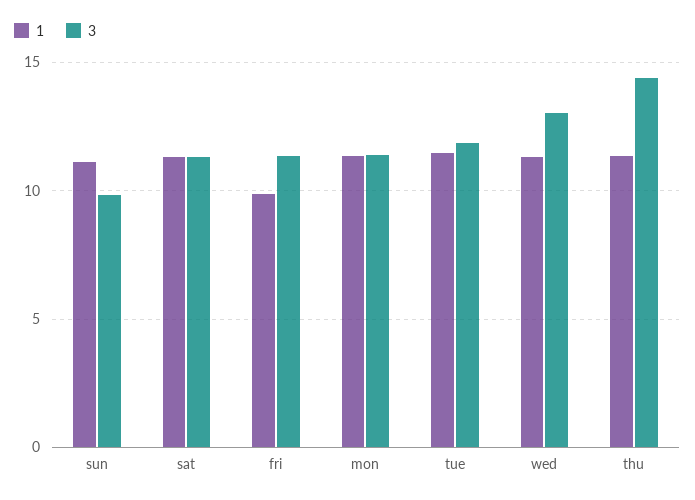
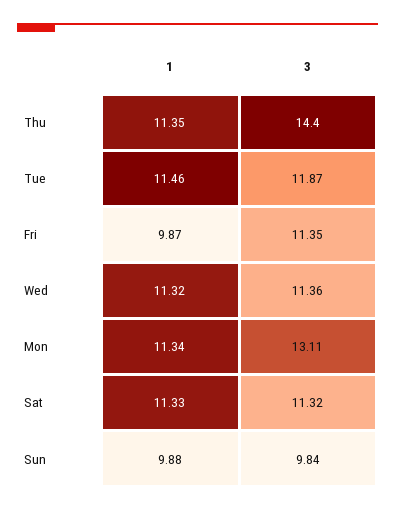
1, sun: 11 -> 9.88
3, mon: 11.5 -> 13.11
3, wed: 13 -> 11.36

